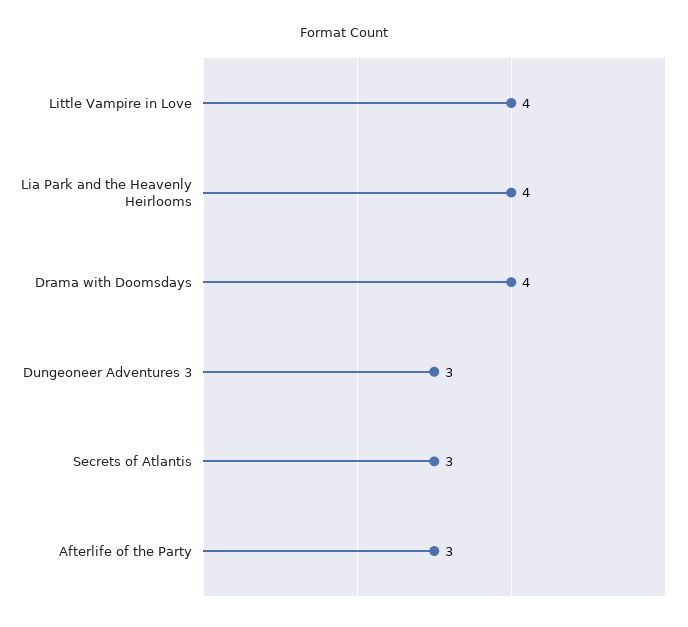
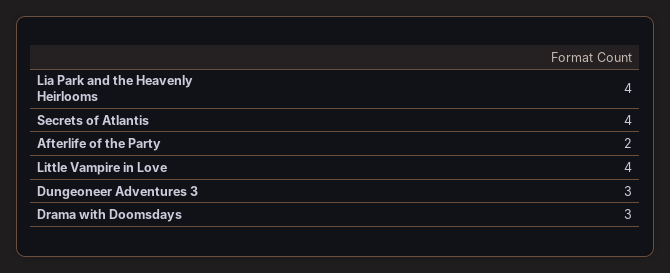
Drama with Doomsdays: 4 -> 3
Secrets of Atlantis: 3 -> 4
Afterlife of the Party: 3 -> 2

